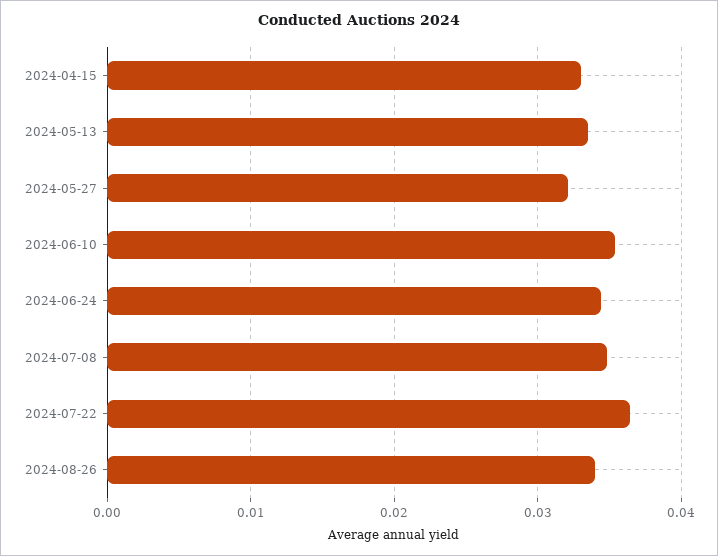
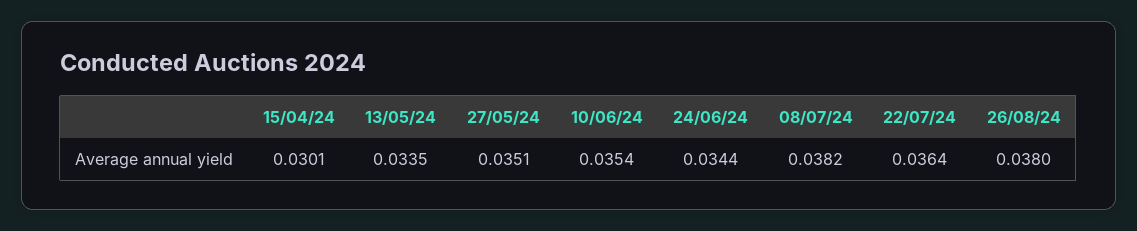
2024-04-15: 0.033 -> 0.0301
2024-05-27: 0.032 -> 0.0351
2024-07-08: 0.035 -> 0.0382
2024-08-26: 0.034 -> 0.038

